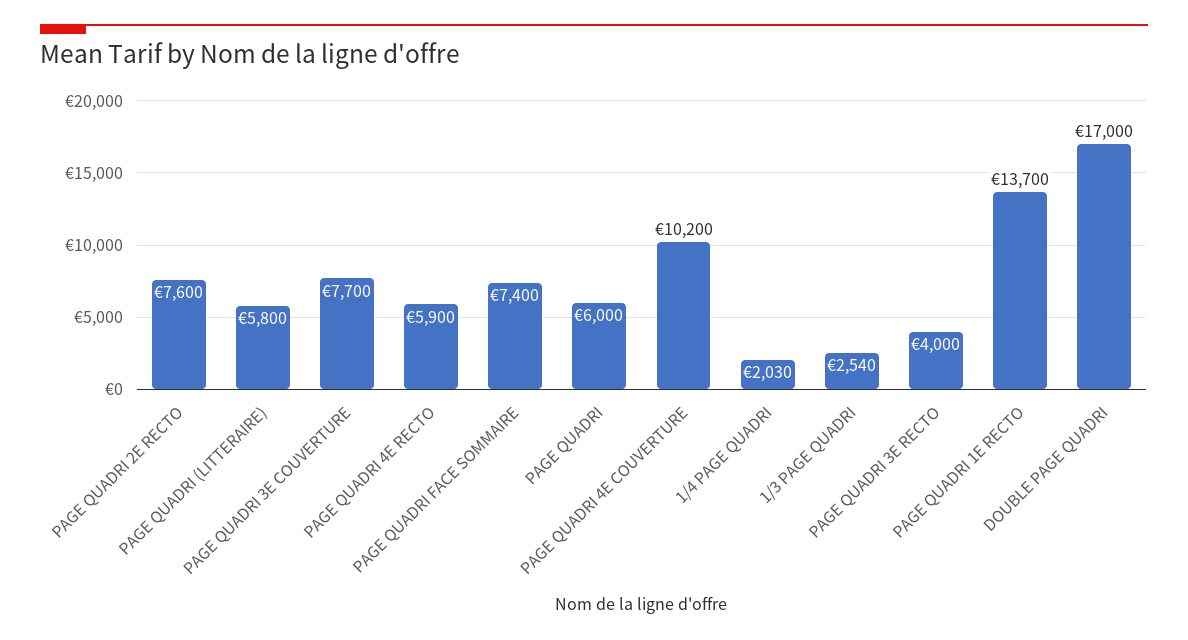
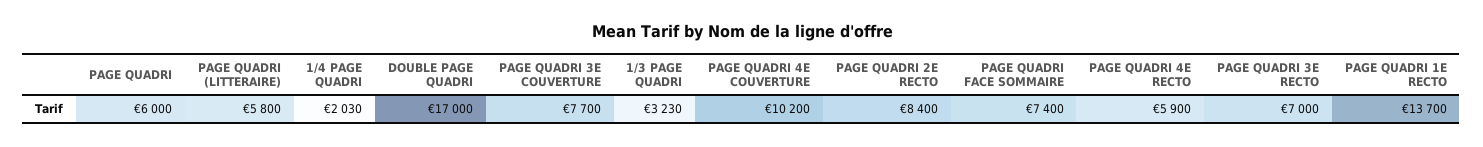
PAGE QUADRI 2E RECTO: 7600 -> 8400
1/3 PAGE QUADRI: 2540 -> 3230
PAGE QUADRI 3E RECTO: 4000 -> 7000

